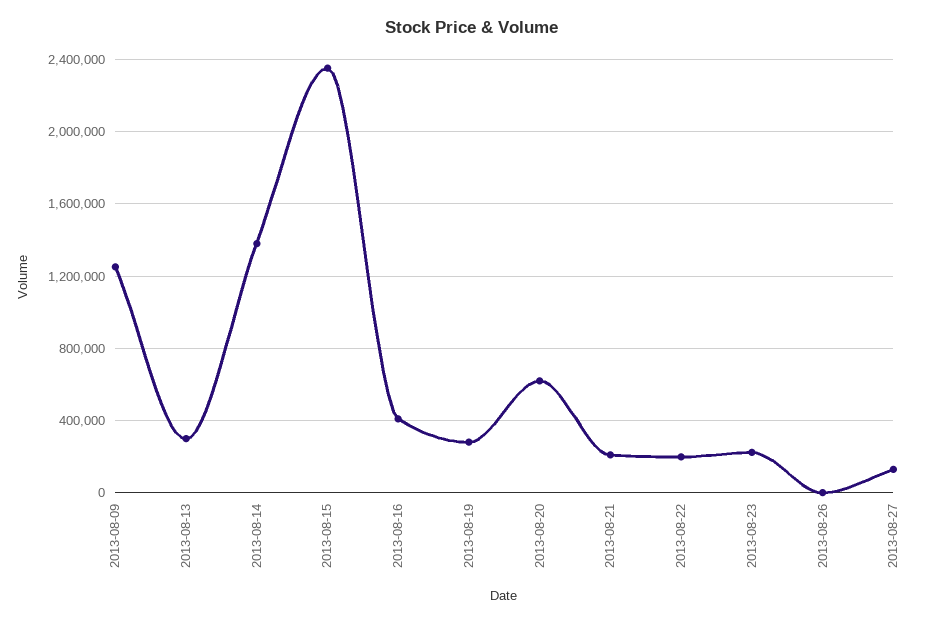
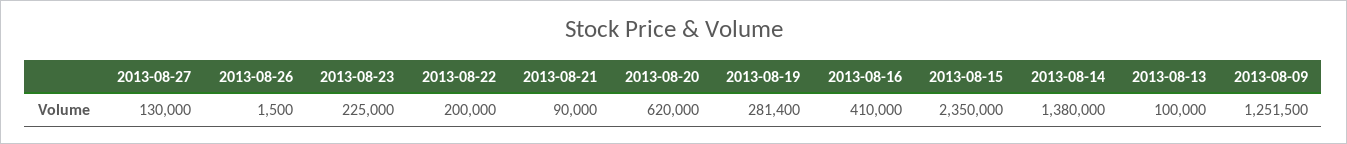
2013-08-13: 300000 -> 100000
2013-08-21: 200000 -> 90000

